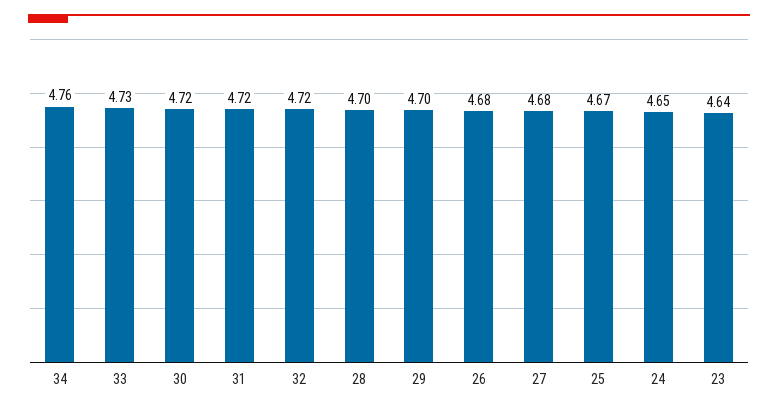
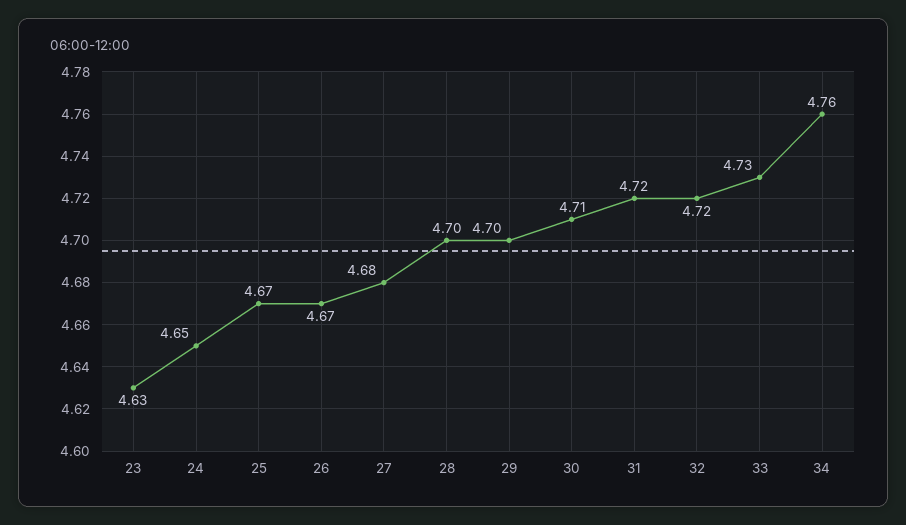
30: 4.72 -> 4.71
26: 4.68 -> 4.67
23: 4.64 -> 4.63

